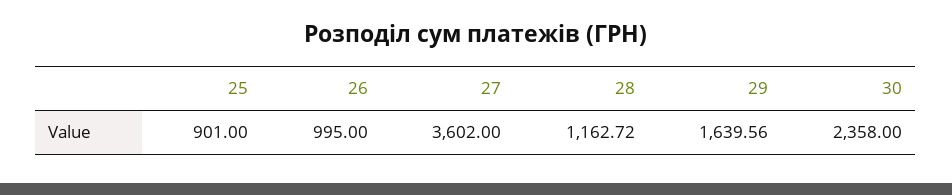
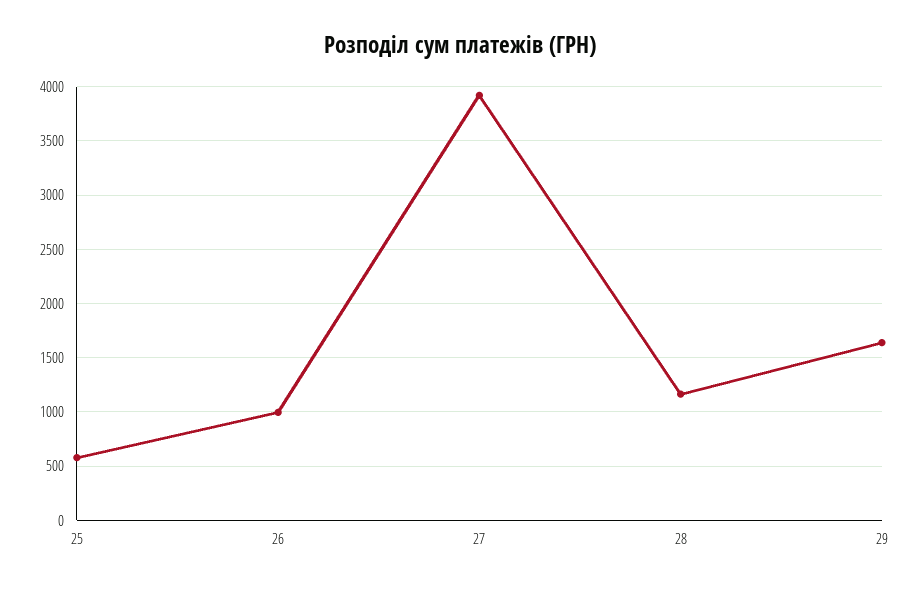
25: 901 -> 600
27: 3602 -> 3900
30: 2358 -> none

